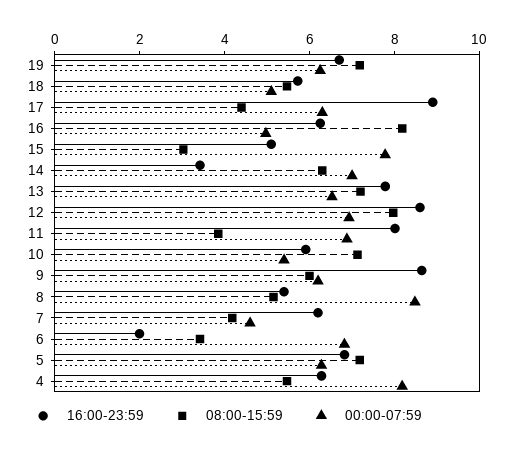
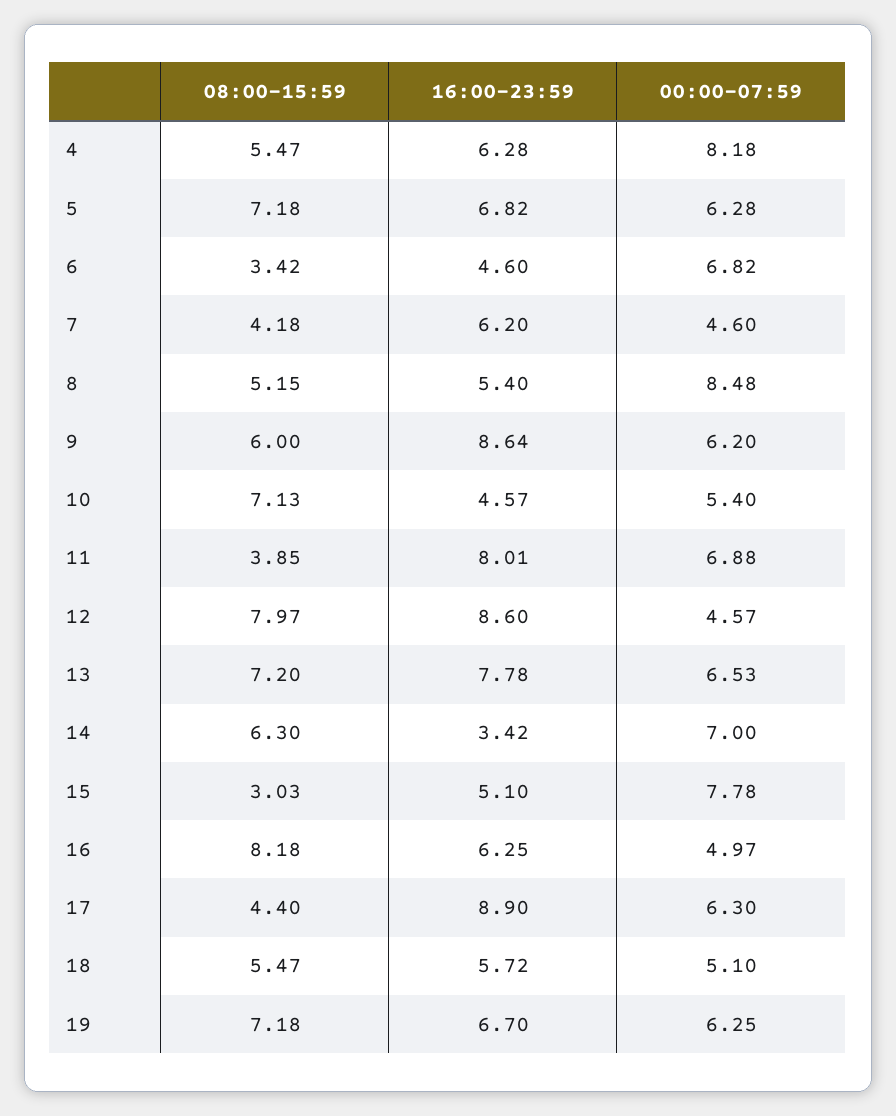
00:00-07:59, 12: 7 -> 4.57
16:00-23:59, 10: 6 -> 4.57
16:00-23:59, 6: 2 -> 4.6

